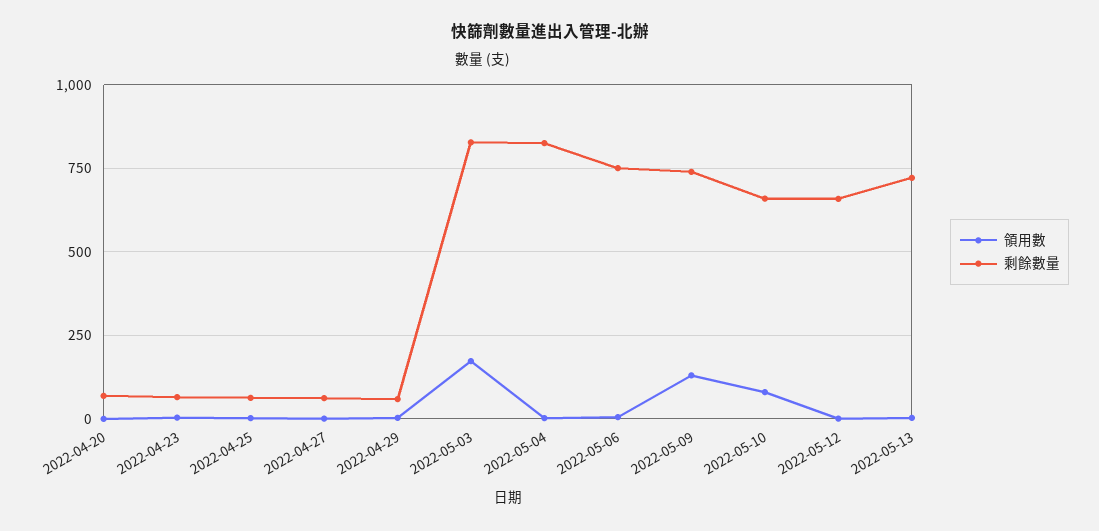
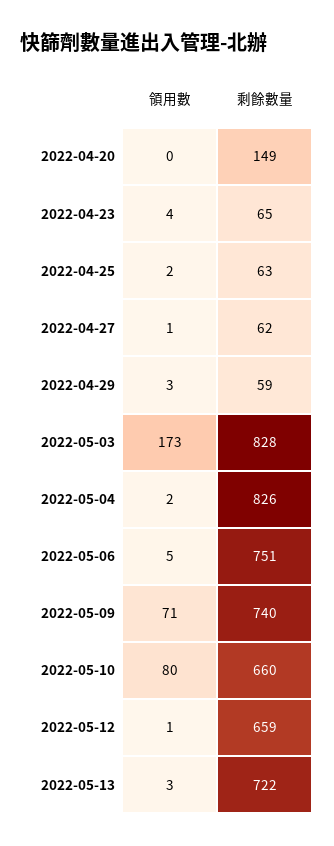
剩餘數量, 2022-04-20: 75 -> 149
領用數, 2022-05-09: 125 -> 71

